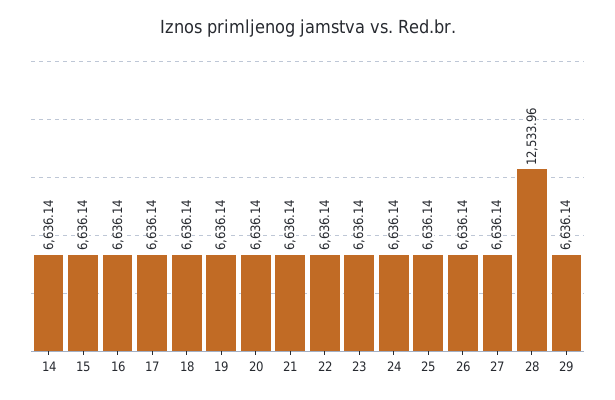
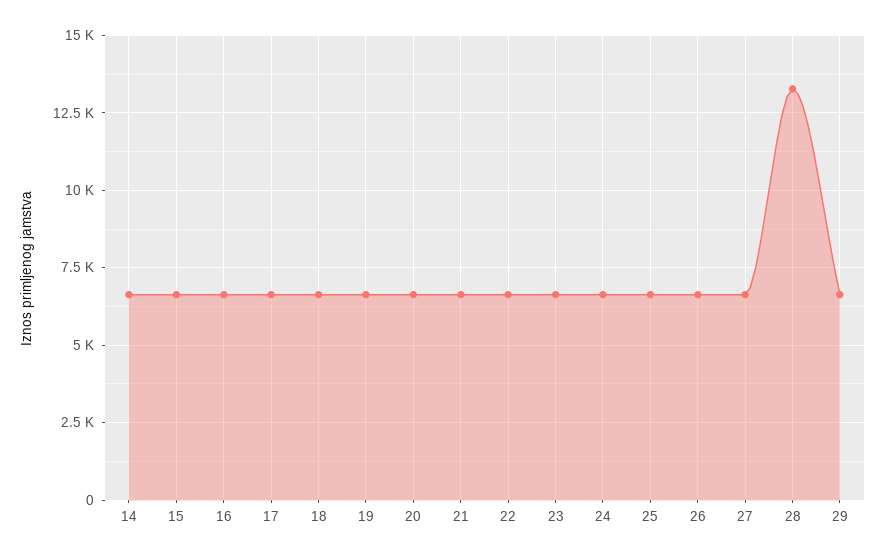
28: 12533.96 -> 13250

